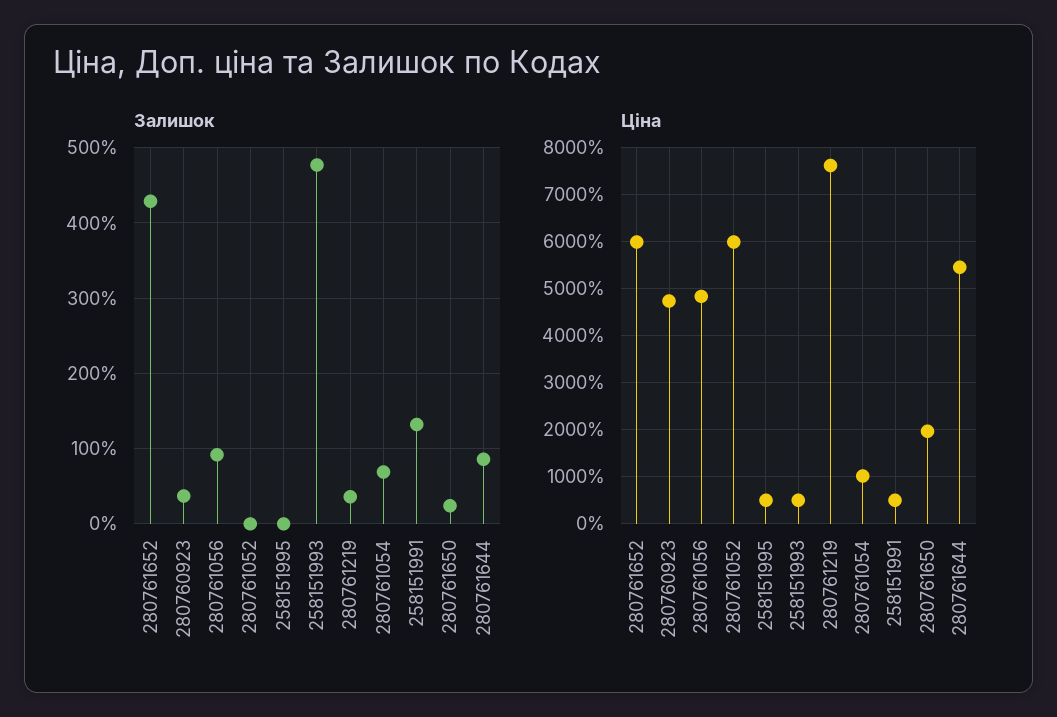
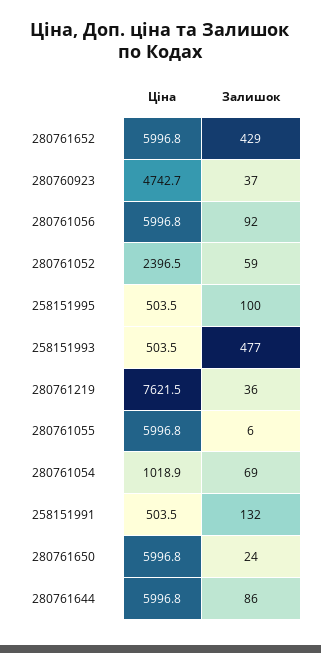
Залишок, 280761052: 0 -> 59
Залишок, 258151995: 0 -> 100
Ціна, 280761056: 4800 -> 5996.8
Ціна, 280761052: 6000 -> 2396.5
Ціна, 280761650: 2000 -> 5996.8
Ціна, 280761644: 5400 -> 5996.8
Ціна, 280761055: none -> 5996.8
Залишок, 280761055: none -> 6

